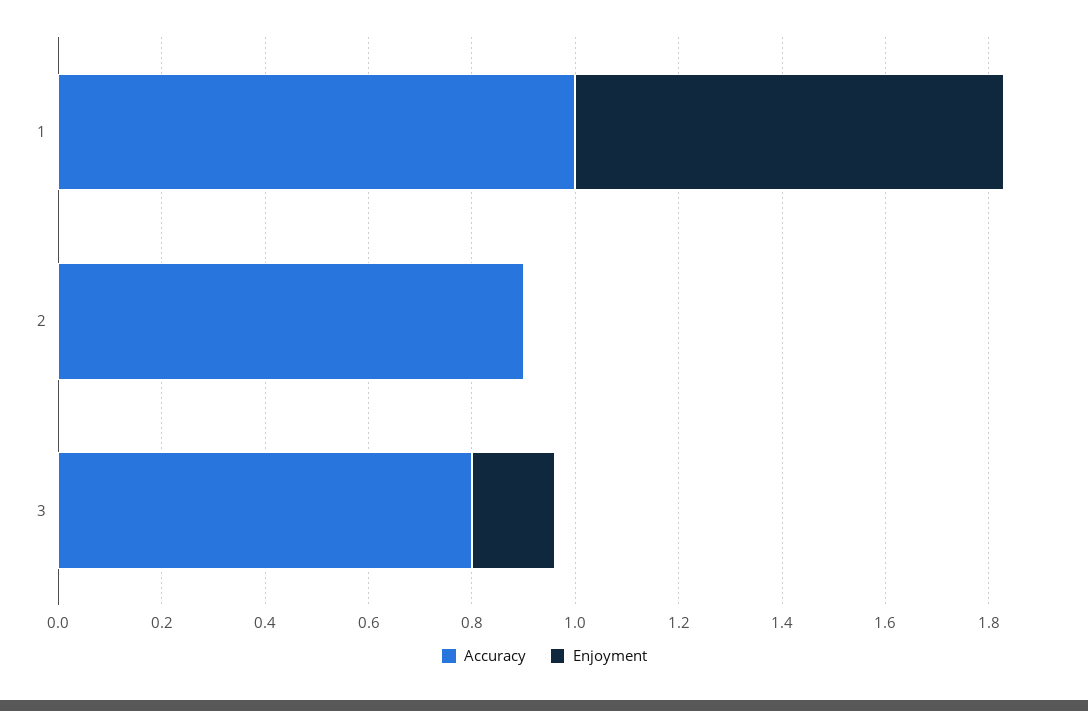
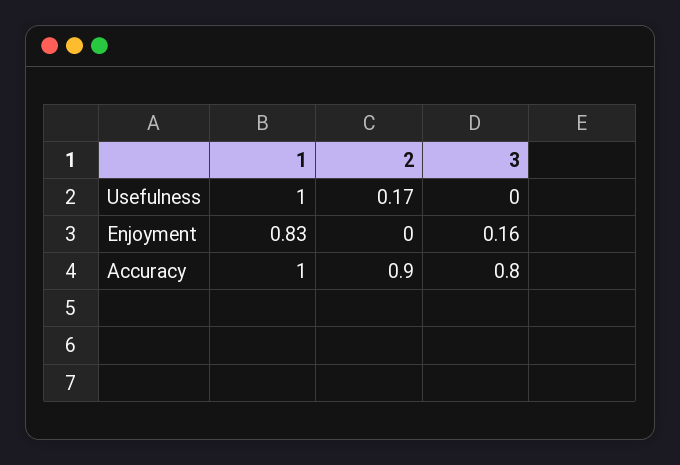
Usefulness, 1: none -> 1
Usefulness, 2: none -> 0.17
Usefulness, 3: none -> 0

